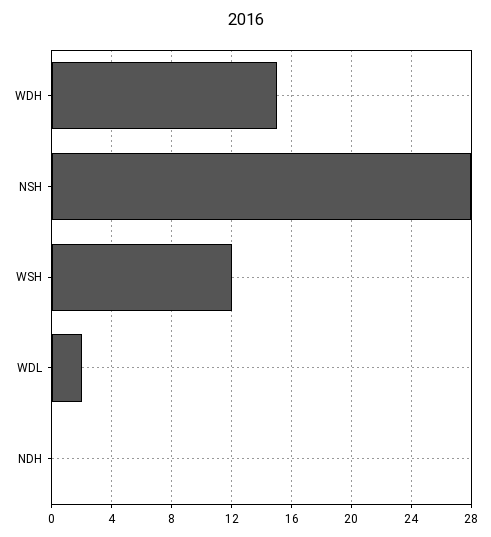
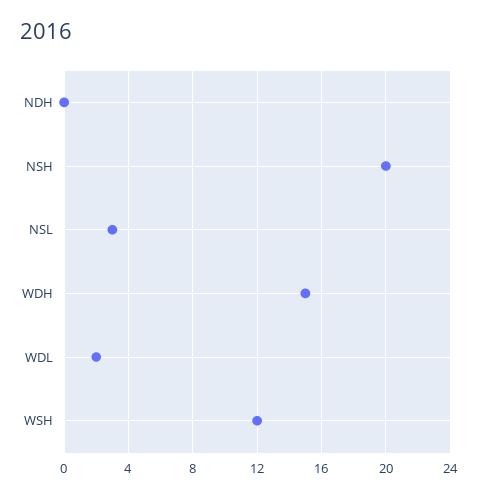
NSH: 28 -> 20
NSL: none -> 3

